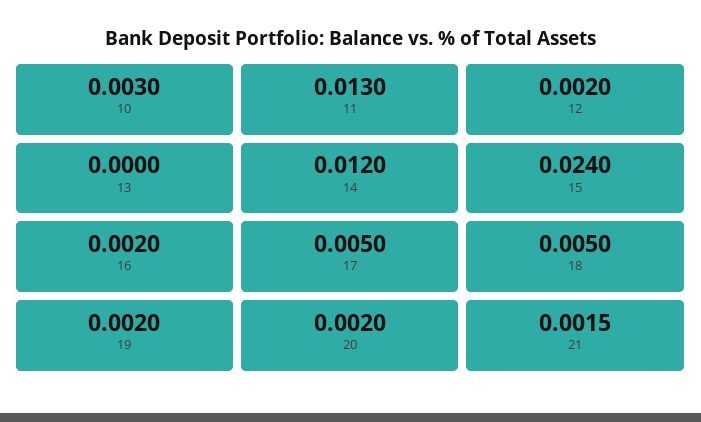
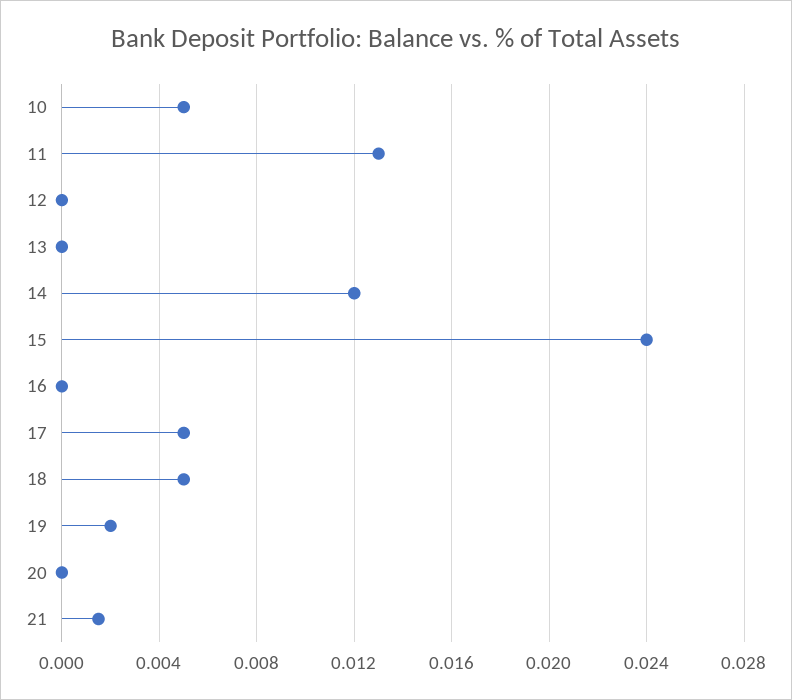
10: 0.003 -> 0.005
12: 0.002 -> 0
16: 0.002 -> 0
20: 0.002 -> 0

